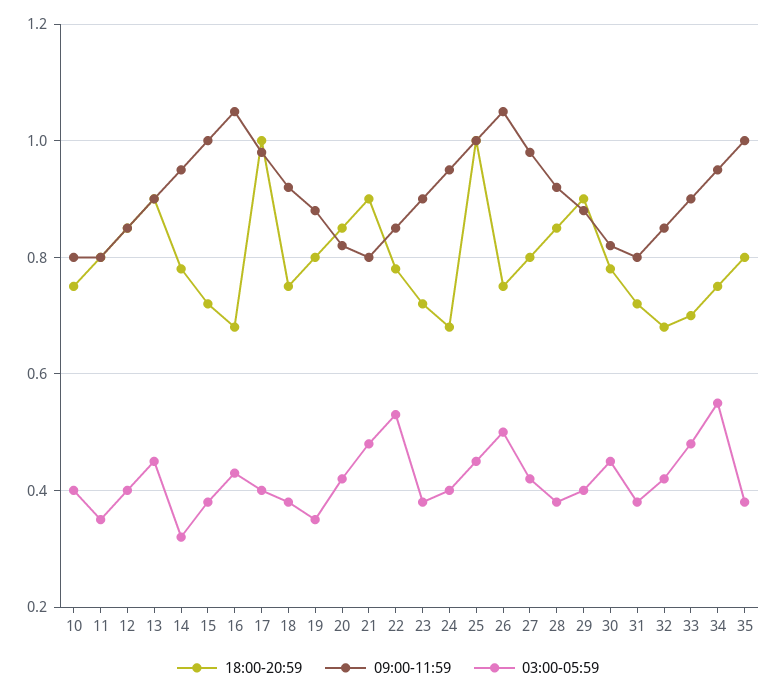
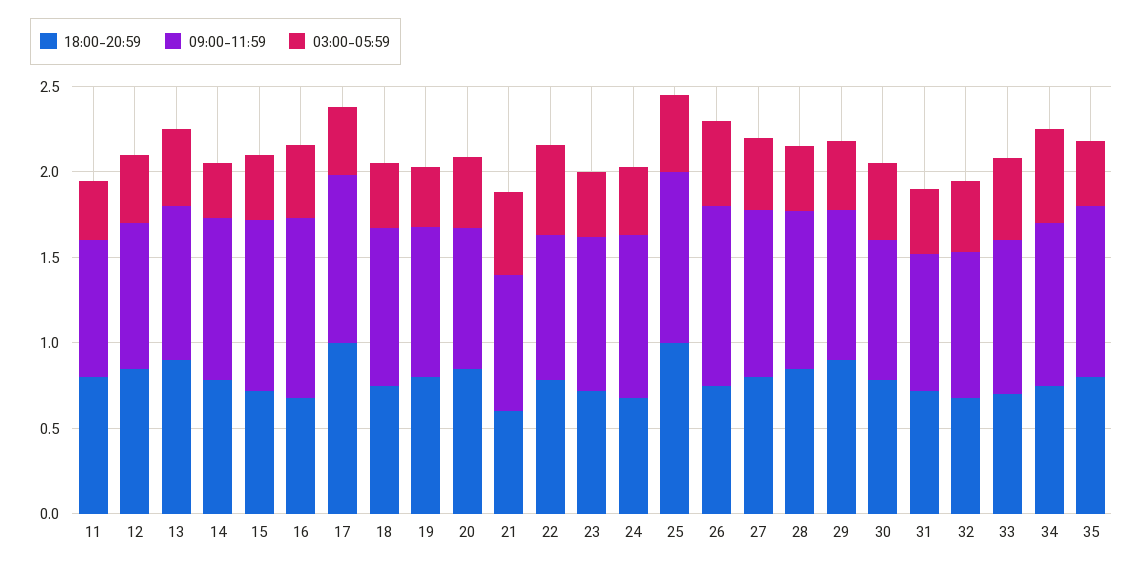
18:00-20:59, 10: 0.75 -> none
09:00-11:59, 10: 0.8 -> none
03:00-05:59, 10: 0.4 -> none
18:00-20:59, 21: 0.9 -> 0.6

